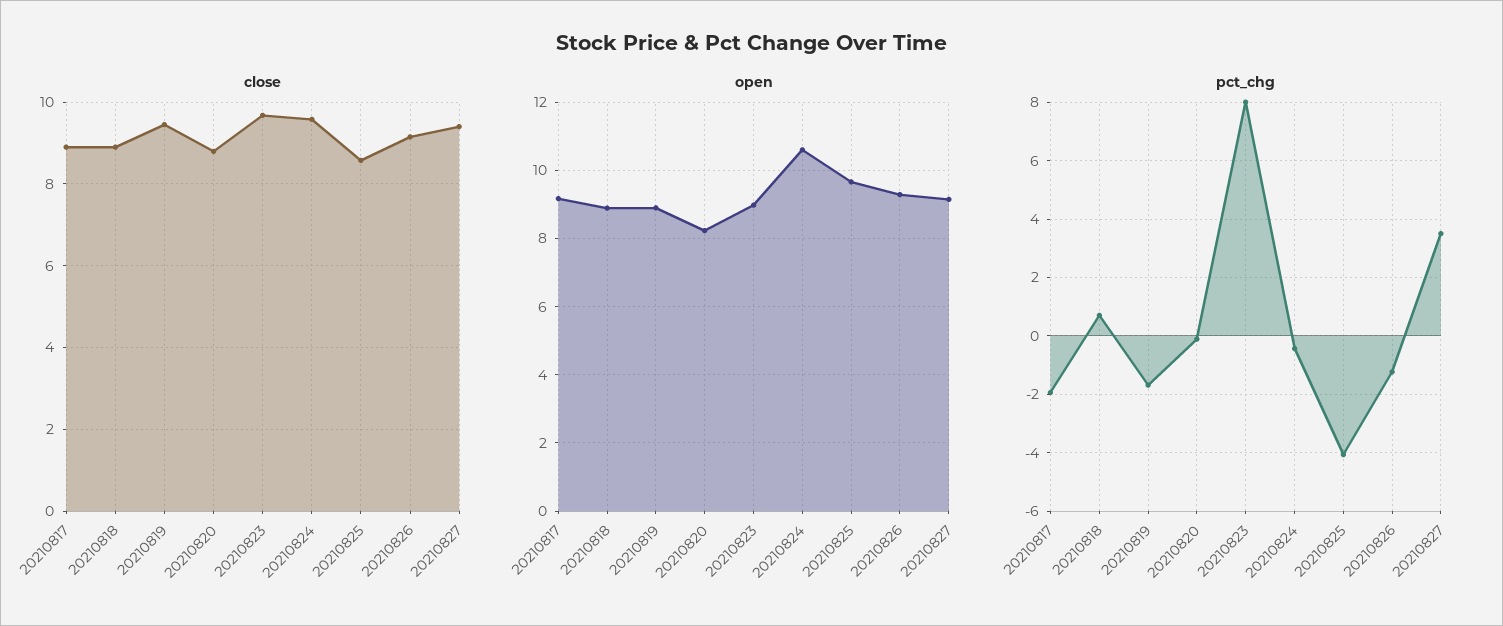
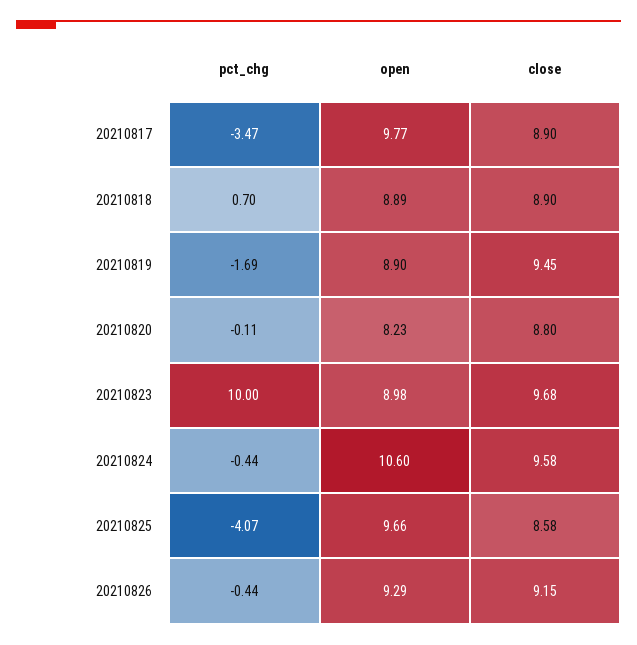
close, 20210827: 9.4 -> none
open, 20210817: 9.2 -> 9.77
open, 20210827: 9.2 -> none
pct_chg, 20210817: -2 -> -3.47
pct_chg, 20210823: 8 -> 10
pct_chg, 20210826: -1.25 -> -0.44
pct_chg, 20210827: 3.5 -> none

